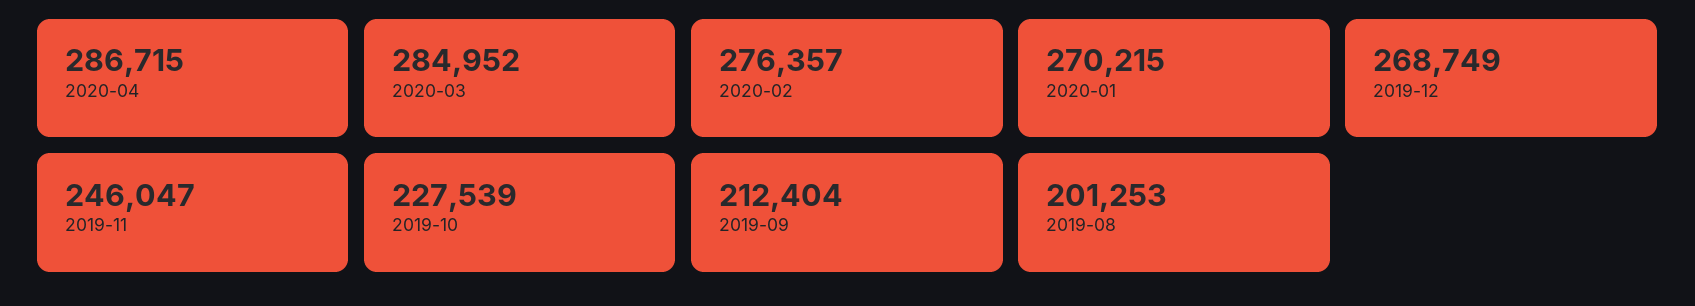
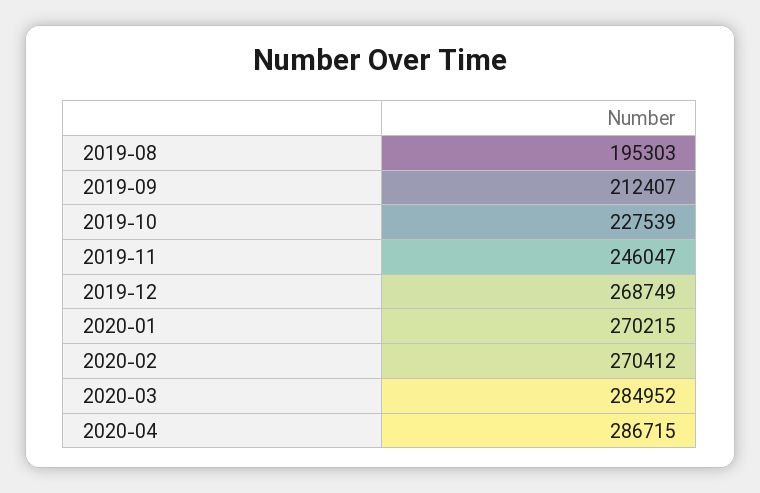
2020-02: 276357 -> 270412
2019-09: 212404 -> 212407
2019-08: 201253 -> 195303

